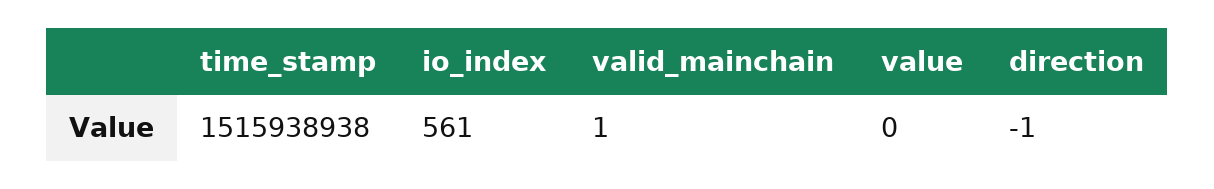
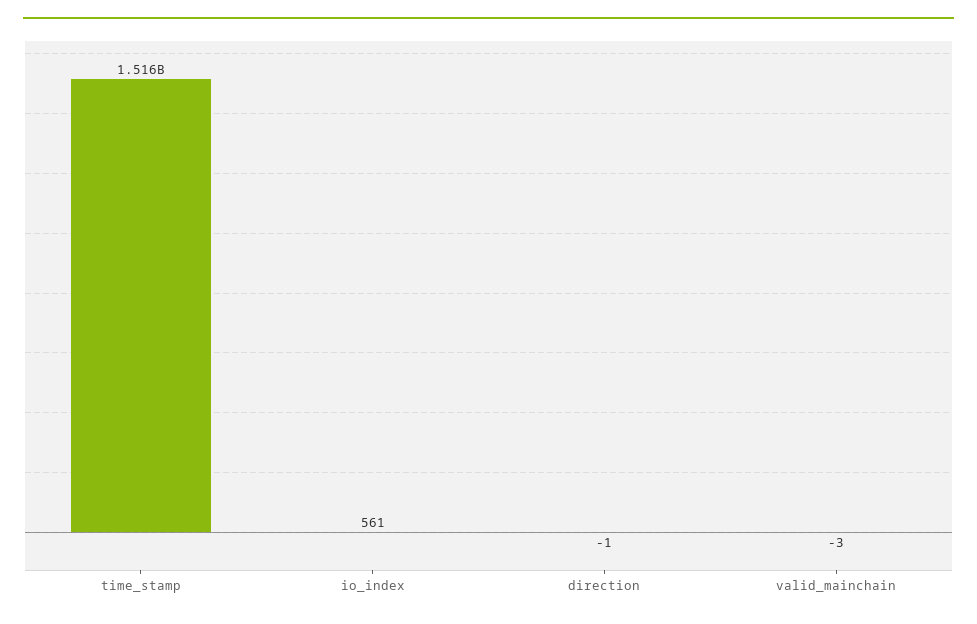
valid_mainchain: 1 -> -3
value: 0 -> none

